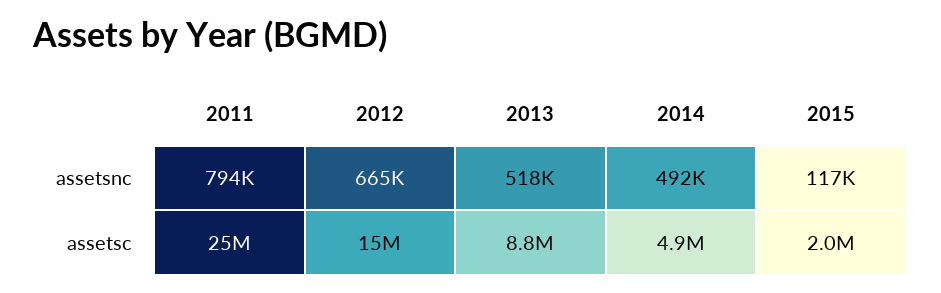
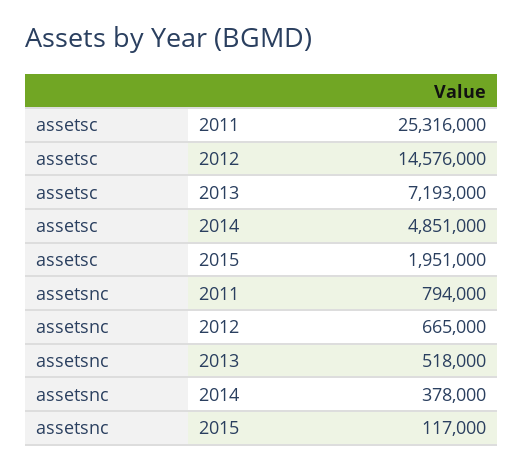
2014, assetsnc: 492000 -> 378000
2013, assetsc: 8800000 -> 7193000

